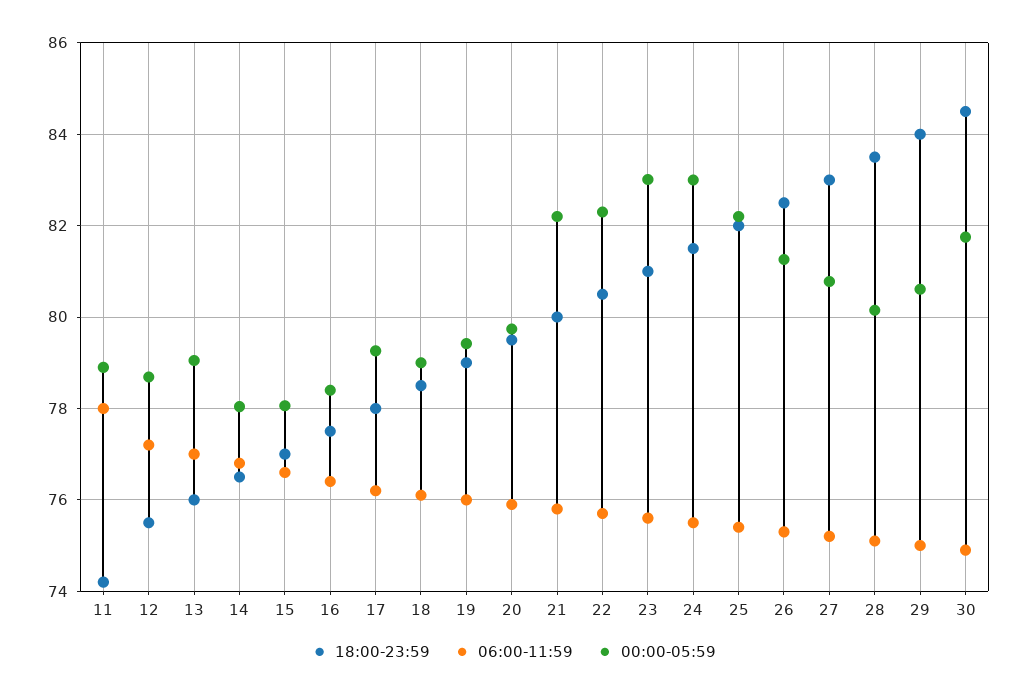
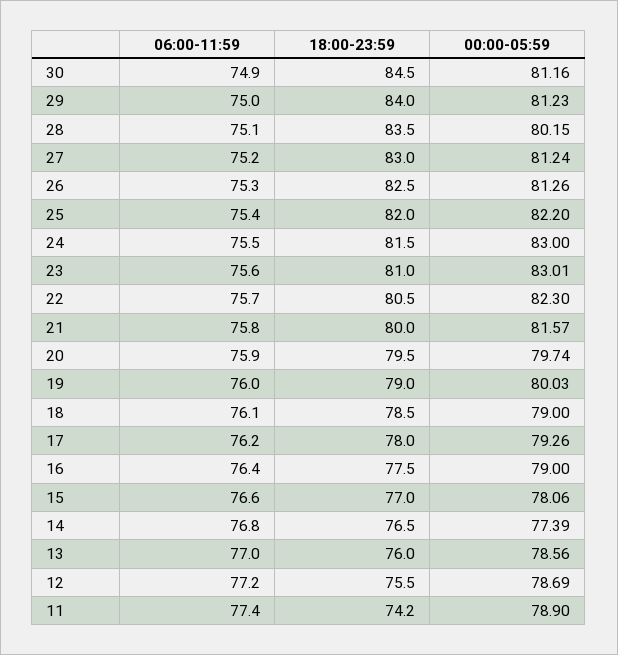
06:00-11:59, 11: 78 -> 77.4
00:00-05:59, 13: 79 -> 78.56
00:00-05:59, 14: 78 -> 77.39
00:00-05:59, 16: 78.4 -> 79
00:00-05:59, 19: 79.4 -> 80.03
00:00-05:59, 21: 82.2 -> 81.57
00:00-05:59, 27: 80.8 -> 81.24
00:00-05:59, 29: 80.6 -> 81.23
00:00-05:59, 30: 81.8 -> 81.16

